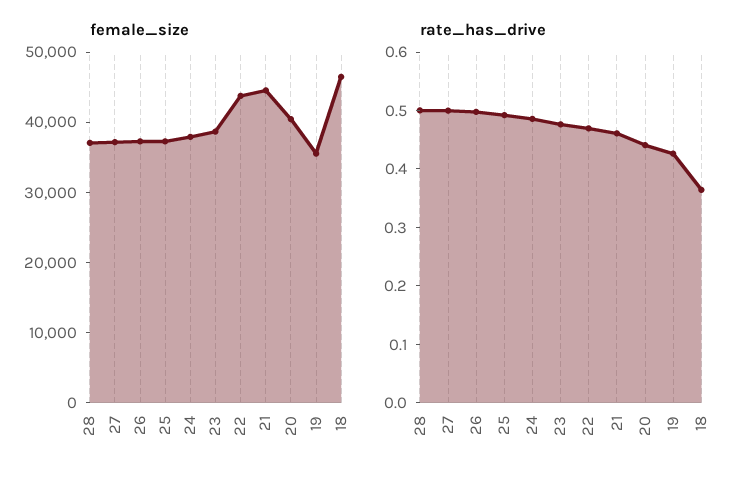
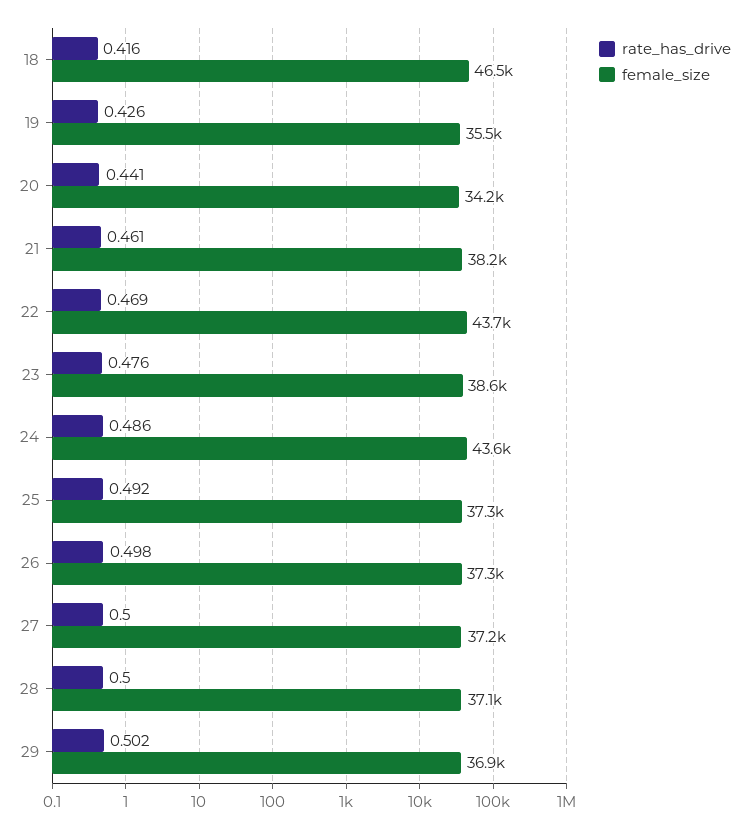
female_size, 24: 38000 -> 43600
female_size, 21: 44000 -> 38200
female_size, 20: 40000 -> 34200
rate_has_drive, 18: 0.36 -> 0.416
rate_has_drive, 29: none -> 0.502
female_size, 29: none -> 36900

